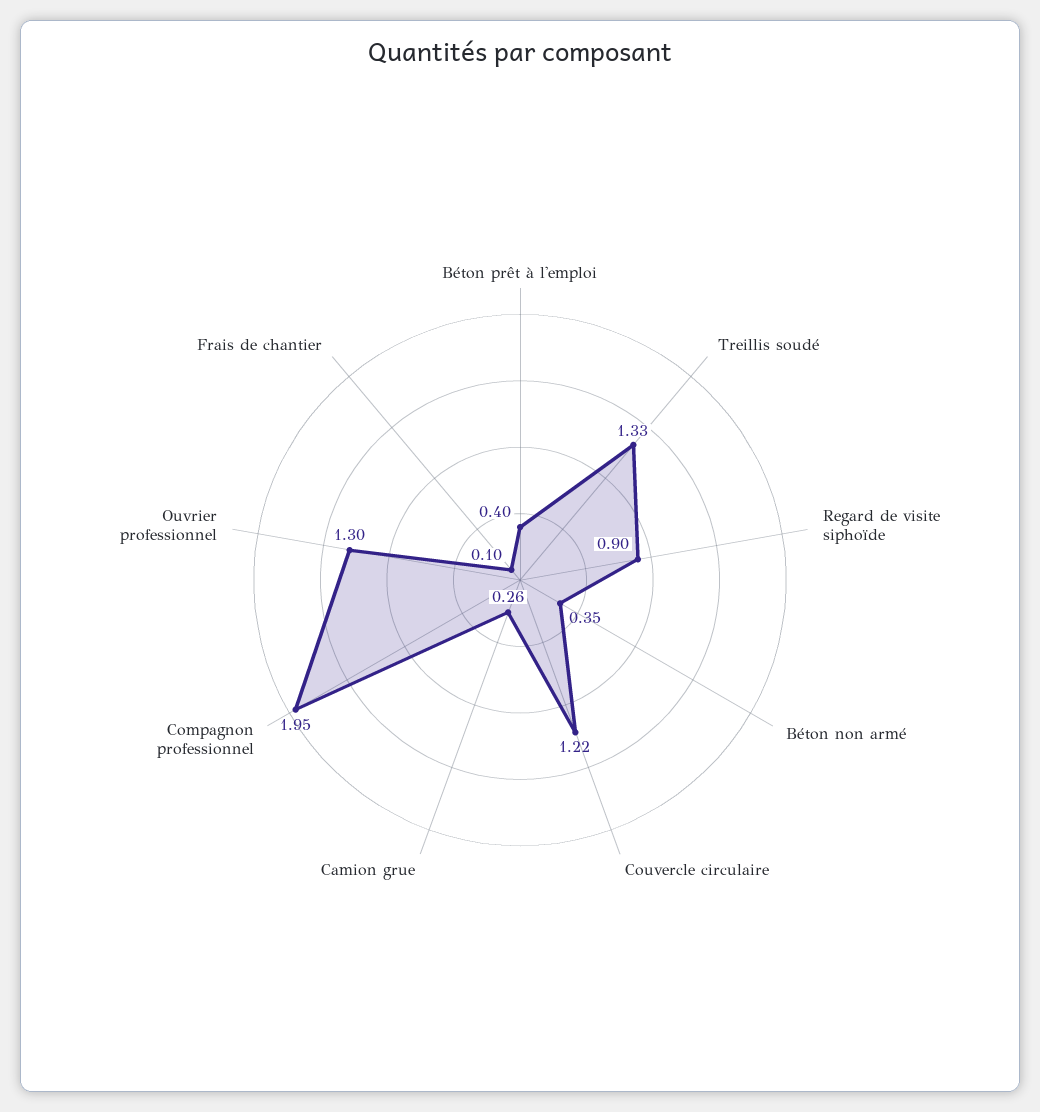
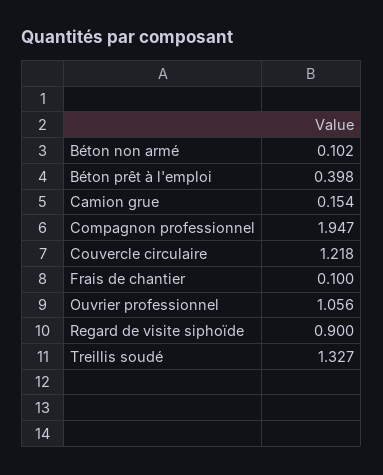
Béton non armé: 0.35 -> 0.102
Camion grue: 0.26 -> 0.154
Ouvrier professionnel: 1.3 -> 1.056

